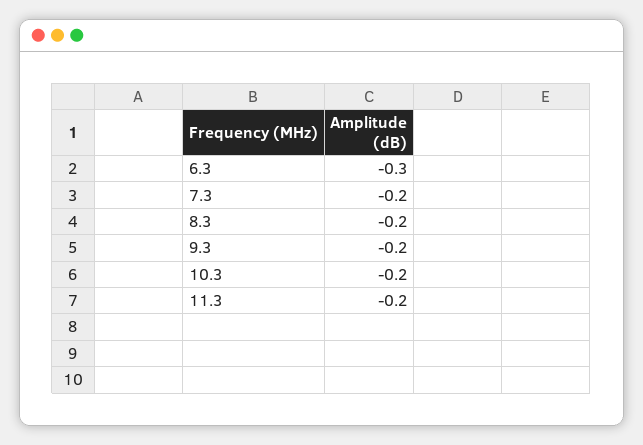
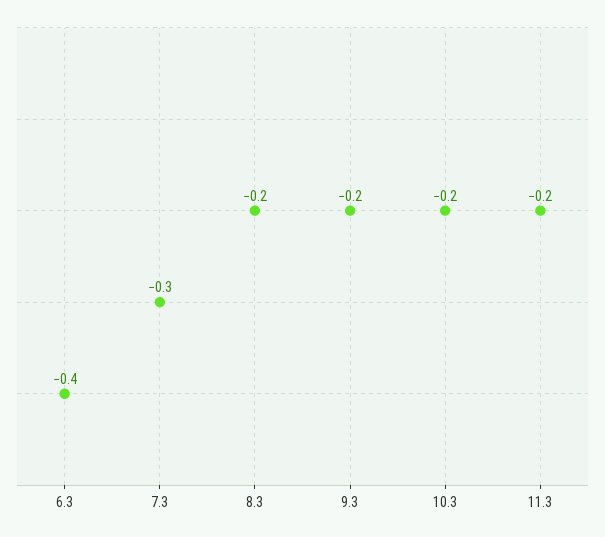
6.3: -0.3 -> -0.4
7.3: -0.2 -> -0.3

